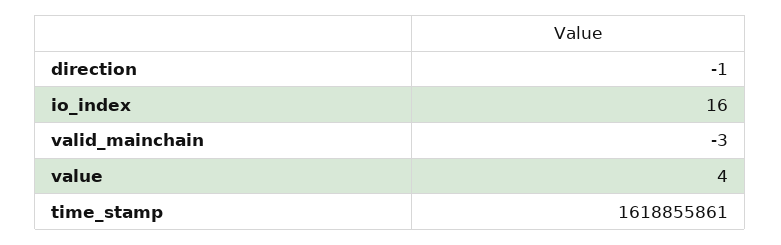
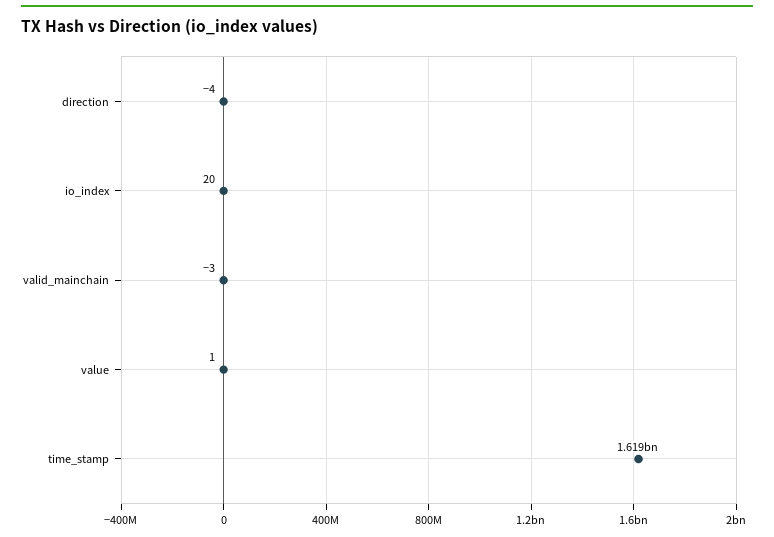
direction: -1 -> -4
io_index: 16 -> 20
value: 4 -> 1

